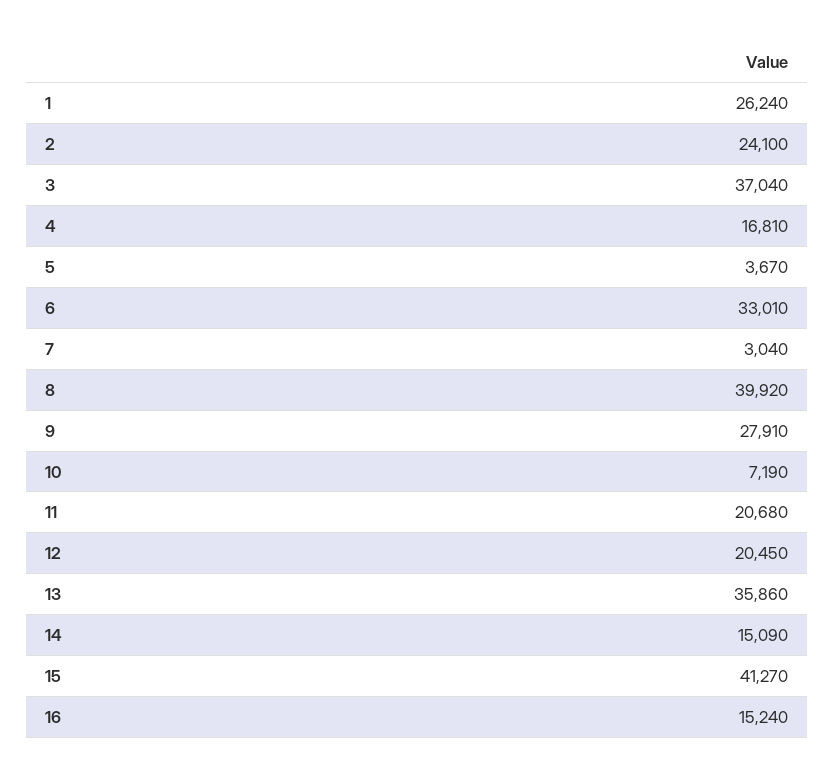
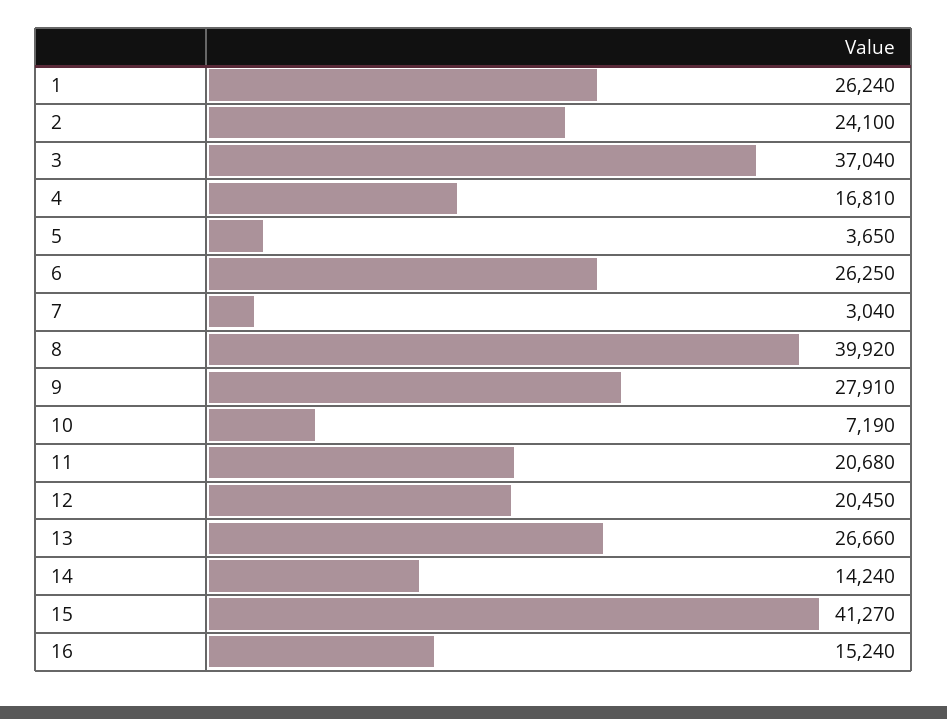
5: 3670 -> 3650
6: 33010 -> 26250
13: 35860 -> 26660
14: 15090 -> 14240

